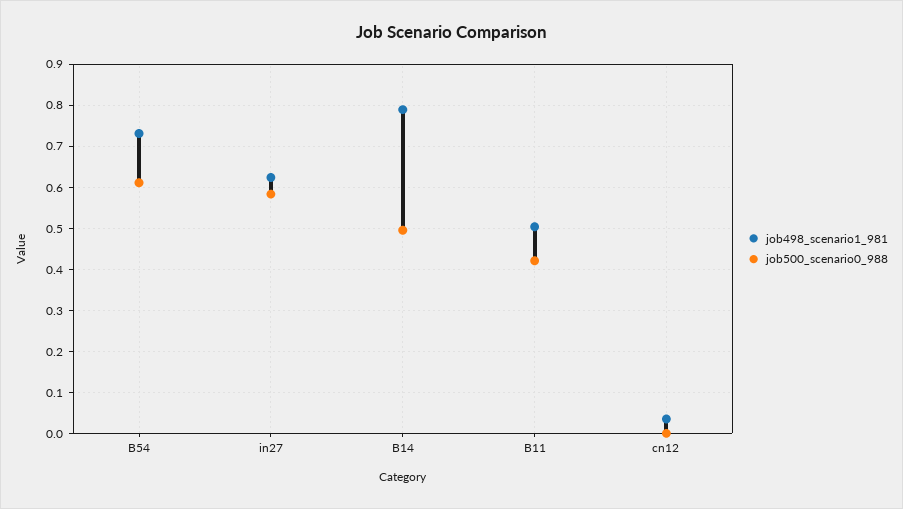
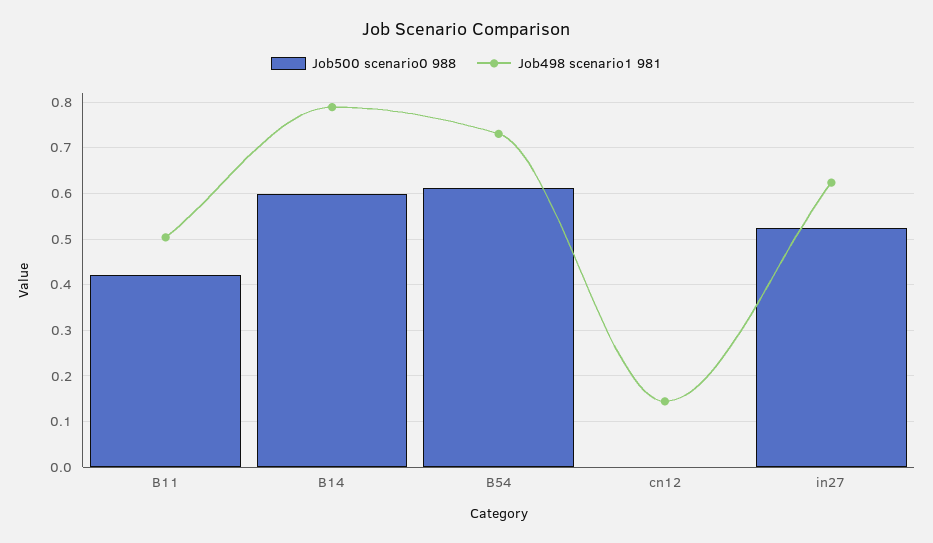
job500_scenario0_988, in27: 0.58 -> 0.52
job500_scenario0_988, B14: 0.5 -> 0.6
job498_scenario1_981, cn12: 0.04 -> 0.14

